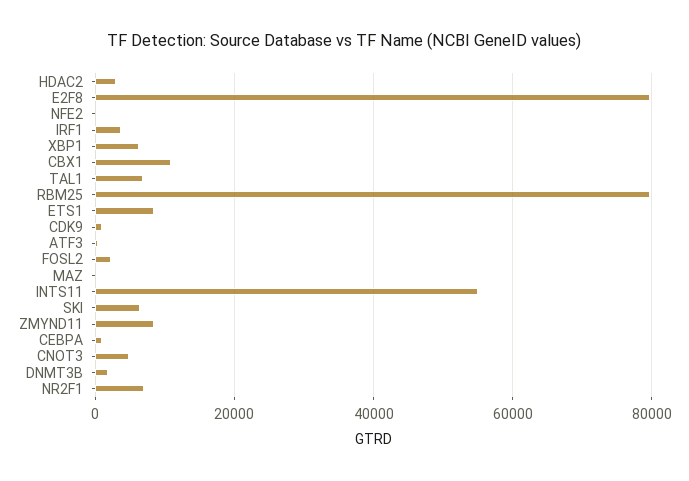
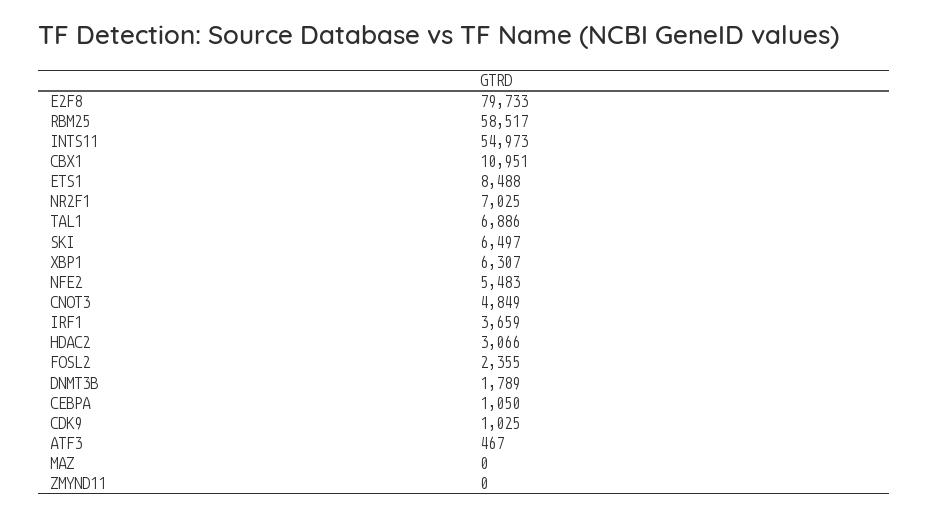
NFE2: 0 -> 5483
RBM25: 80000 -> 58517
ZMYND11: 8000 -> 0

